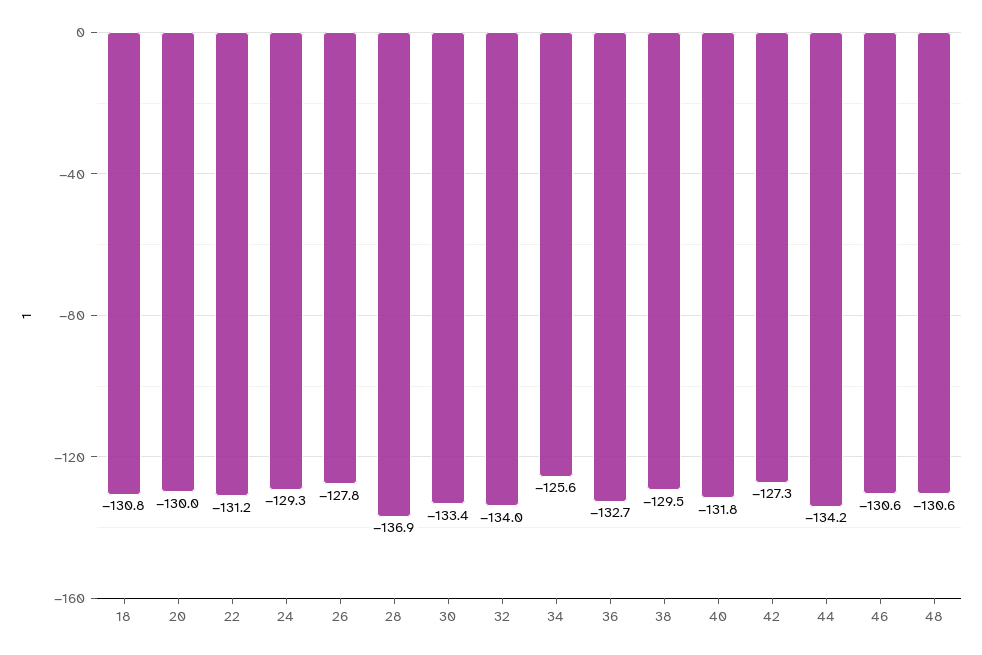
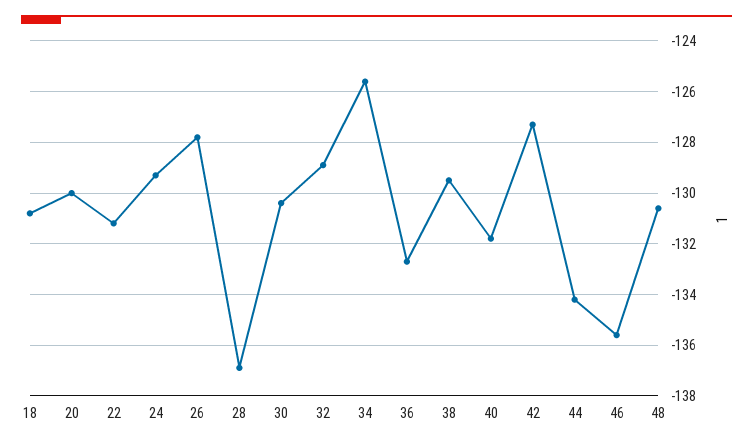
30: -133.4 -> -130.5
32: -134 -> -129
46: -130.6 -> -135.5

